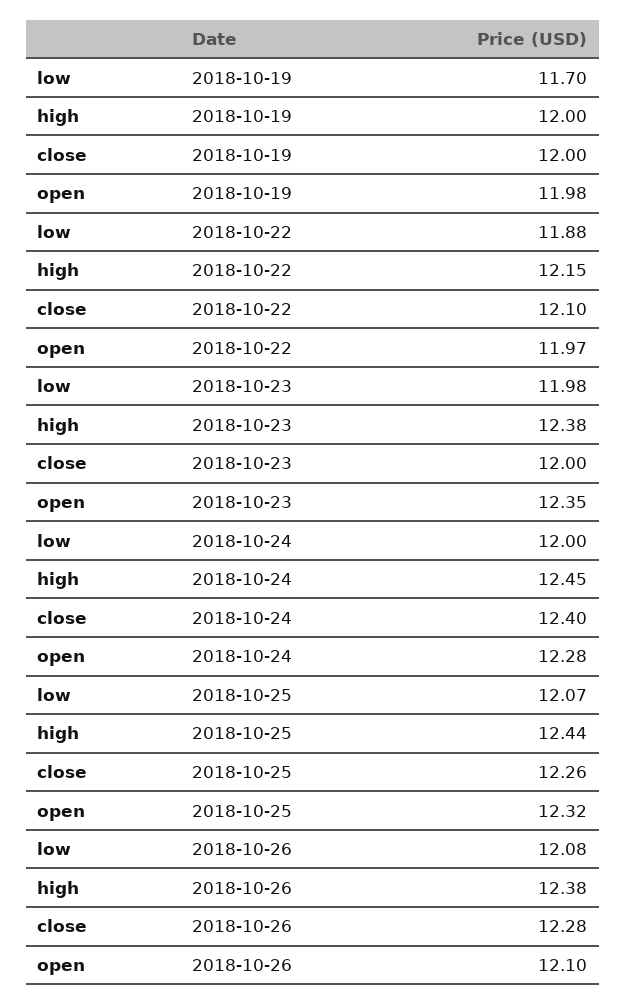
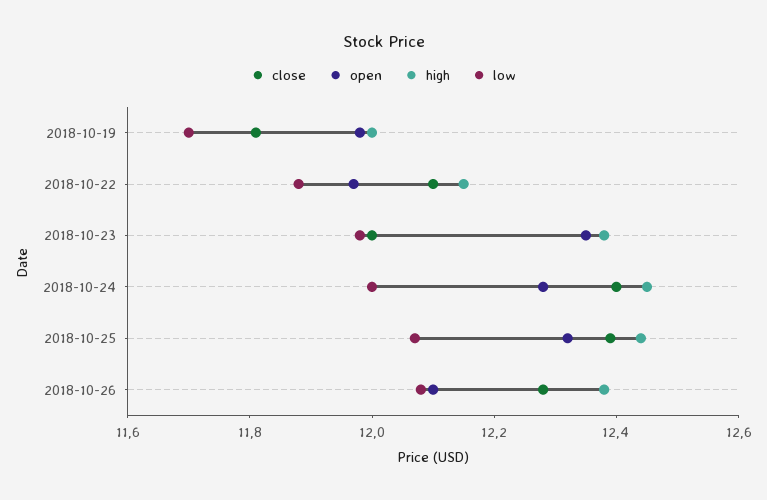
close, 2018-10-19: 12 -> 11.8
close, 2018-10-25: 12.26 -> 12.4

